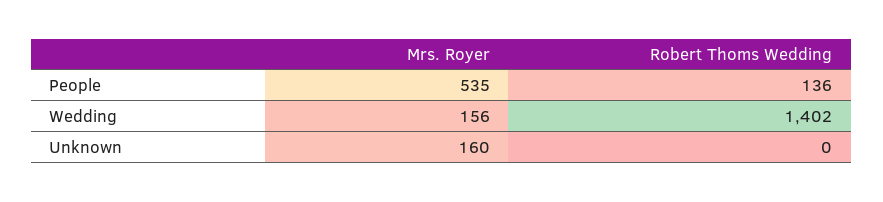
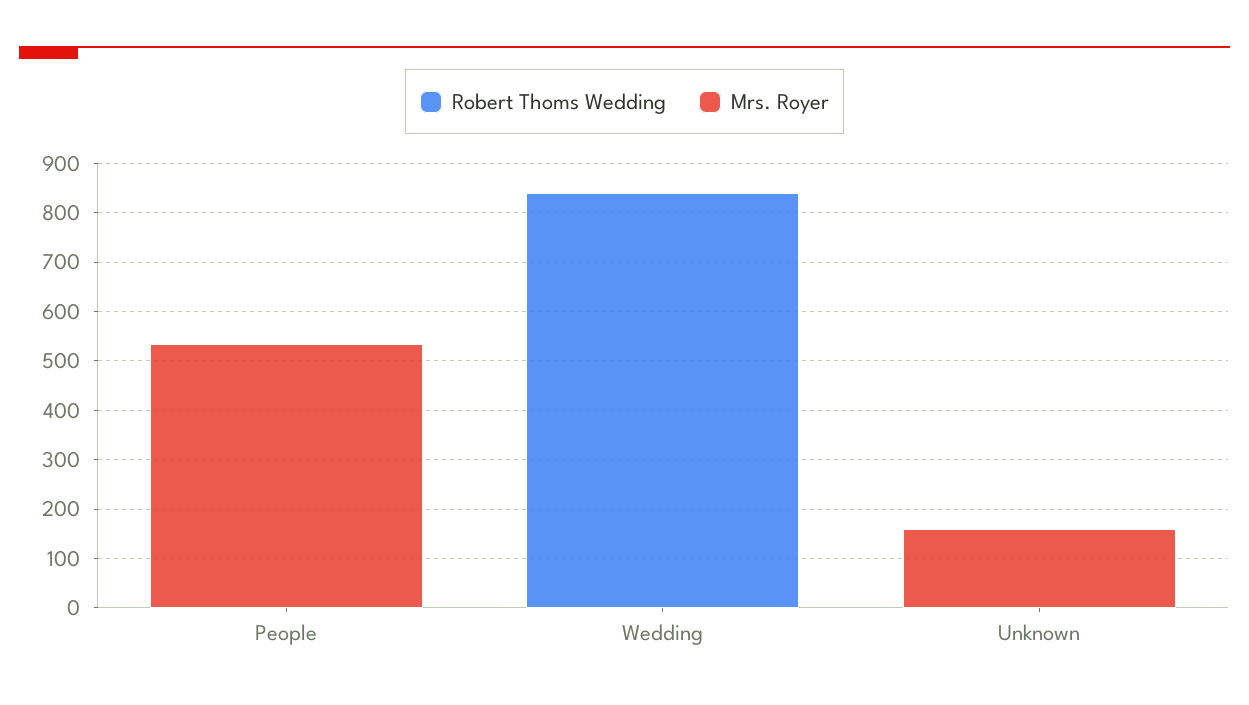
Robert Thoms Wedding, People: 136 -> 0
Mrs. Royer, Wedding: 156 -> 0
Robert Thoms Wedding, Wedding: 1402 -> 840

